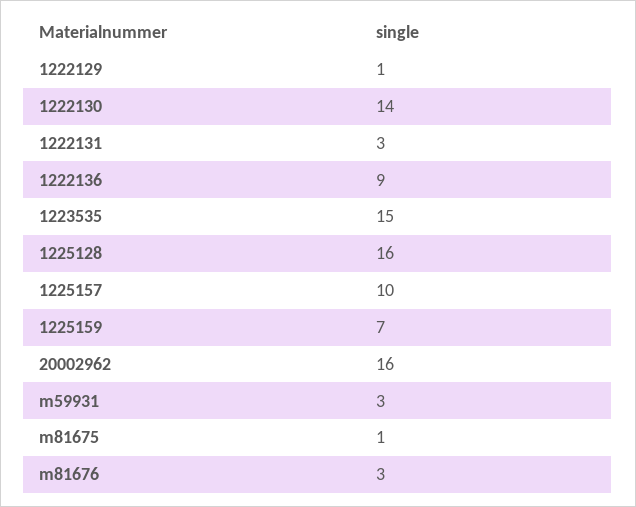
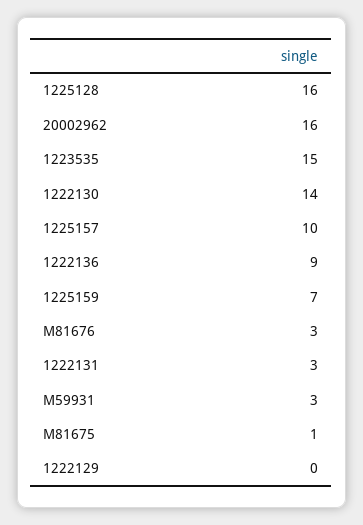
1222129: 1 -> 0

